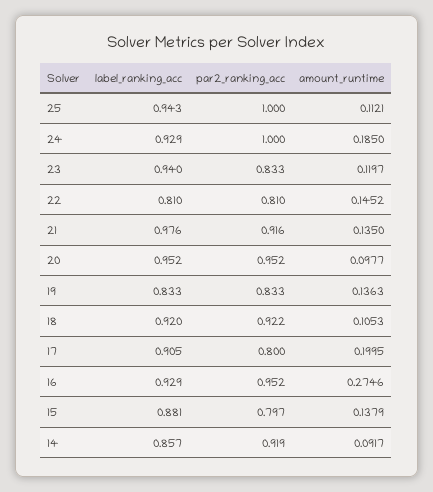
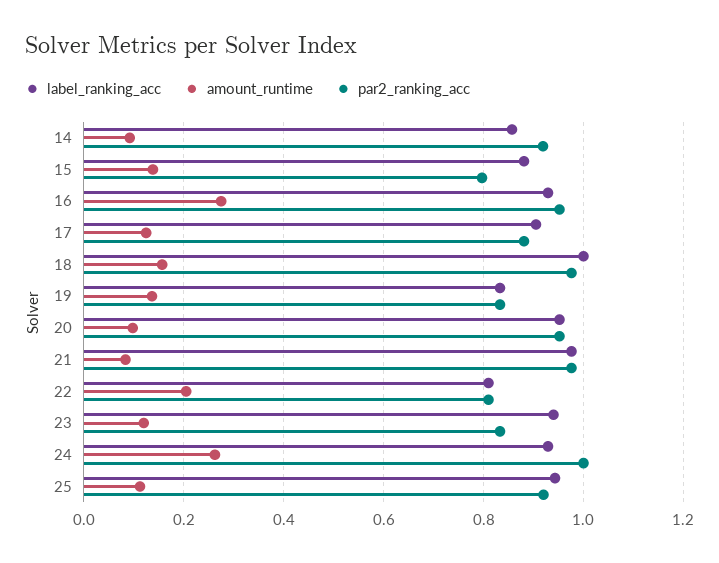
par2_ranking_acc, 25: 1 -> 0.92
amount_runtime, 24: 0.185 -> 0.26
amount_runtime, 22: 0.1452 -> 0.2
par2_ranking_acc, 21: 0.916 -> 0.98
amount_runtime, 21: 0.135 -> 0.08
label_ranking_acc, 18: 0.92 -> 1
par2_ranking_acc, 18: 0.922 -> 0.98
amount_runtime, 18: 0.1053 -> 0.16
par2_ranking_acc, 17: 0.8 -> 0.88
amount_runtime, 17: 0.1995 -> 0.12

